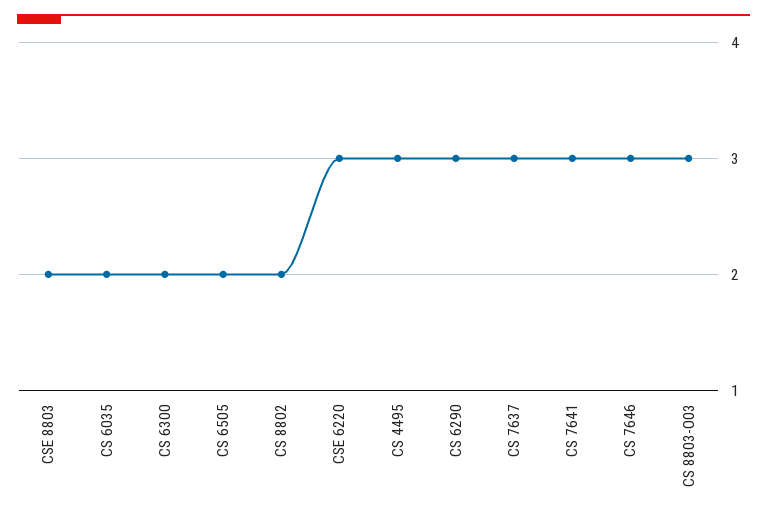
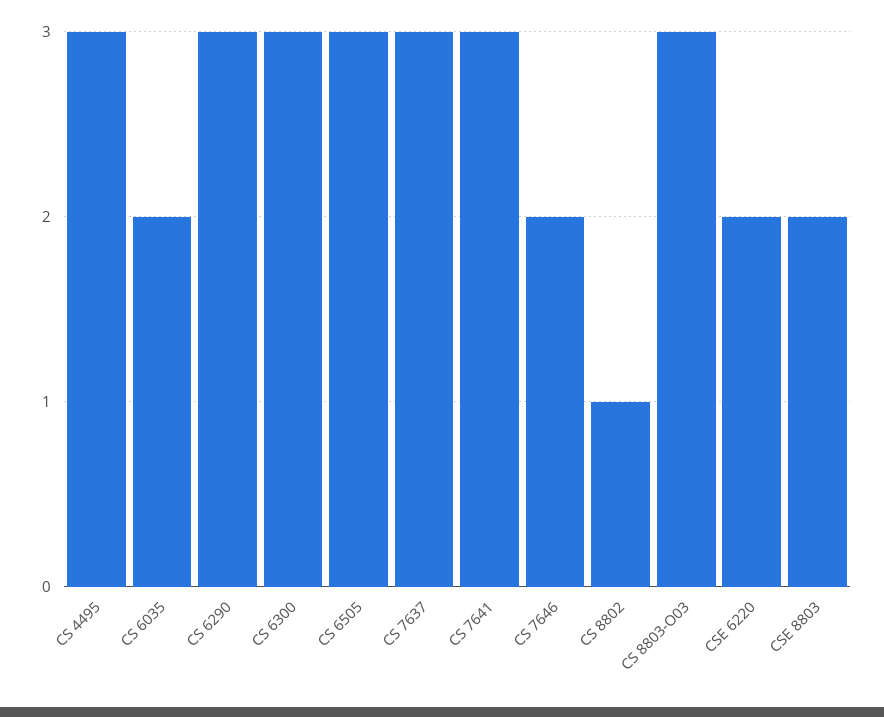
CS 6300: 2 -> 3
CS 6505: 2 -> 3
CS 8802: 2 -> 1
CSE 6220: 3 -> 2
CS 7646: 3 -> 2

